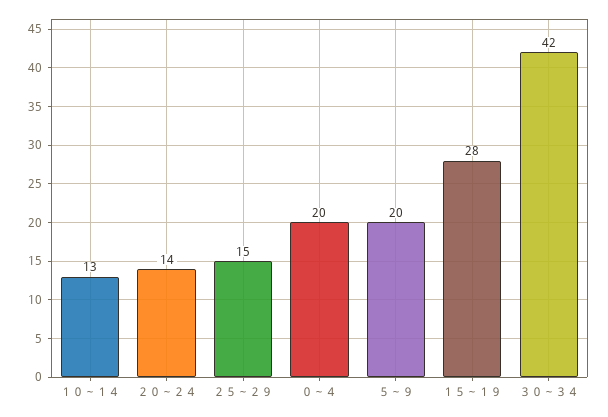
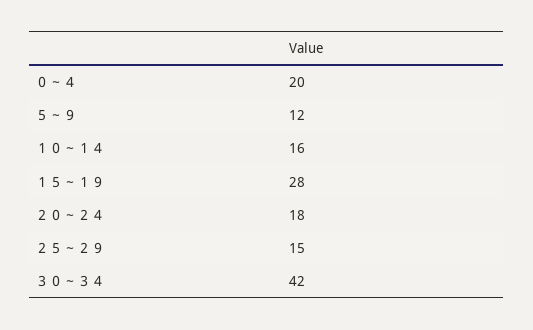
１０～１４: 13 -> 16
２０～２４: 14 -> 18
５～９: 20 -> 12

